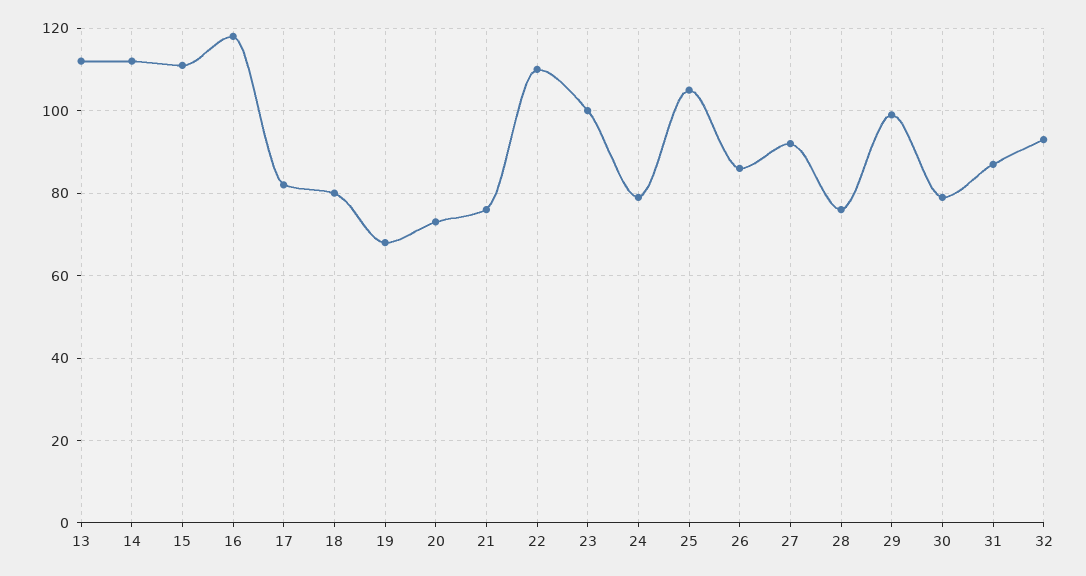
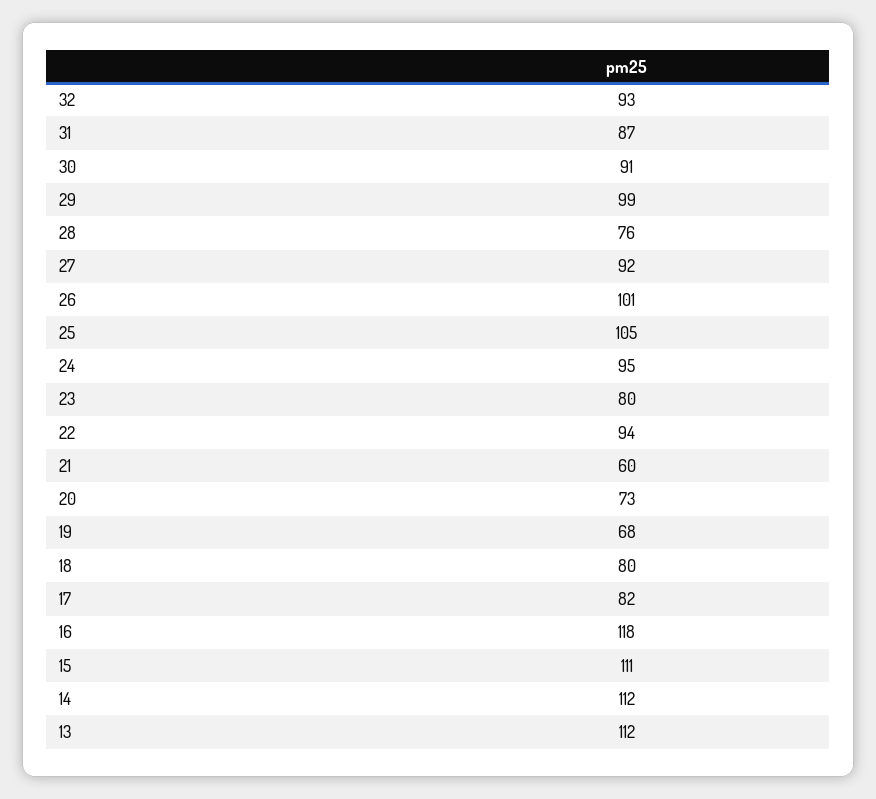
21: 75 -> 60
22: 110 -> 94
23: 100 -> 80
24: 80 -> 95
26: 85 -> 101
30: 80 -> 91

